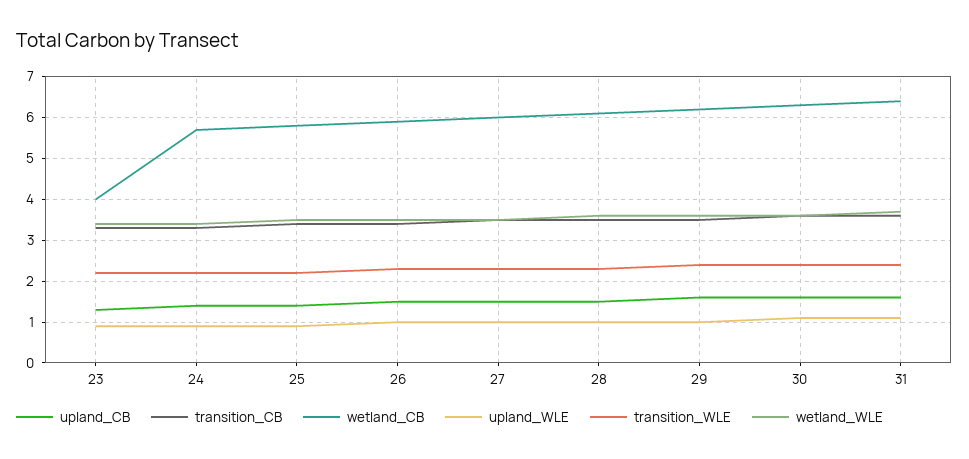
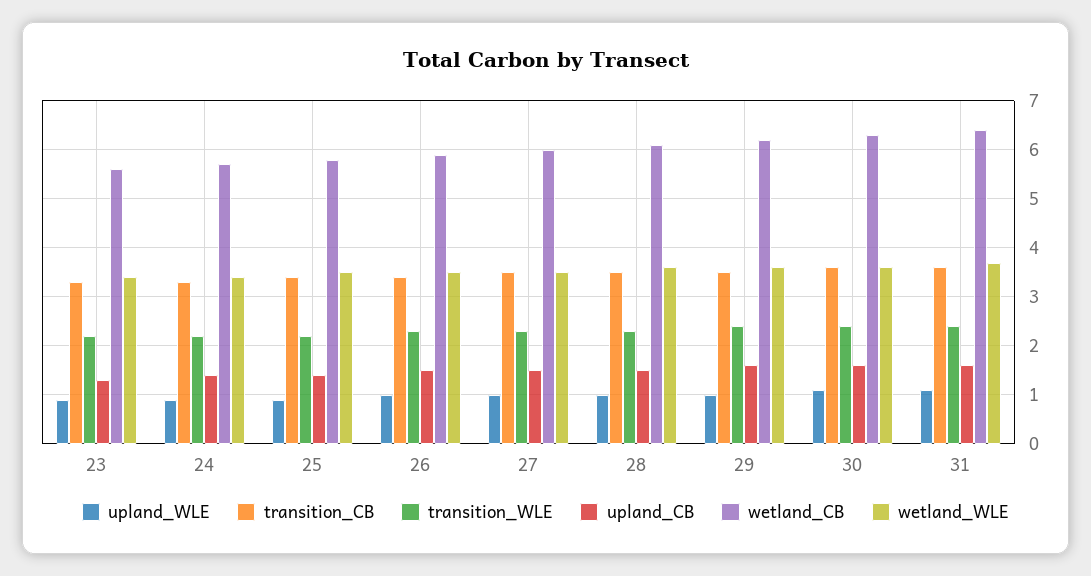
wetland_CB, 23: 4 -> 5.5

